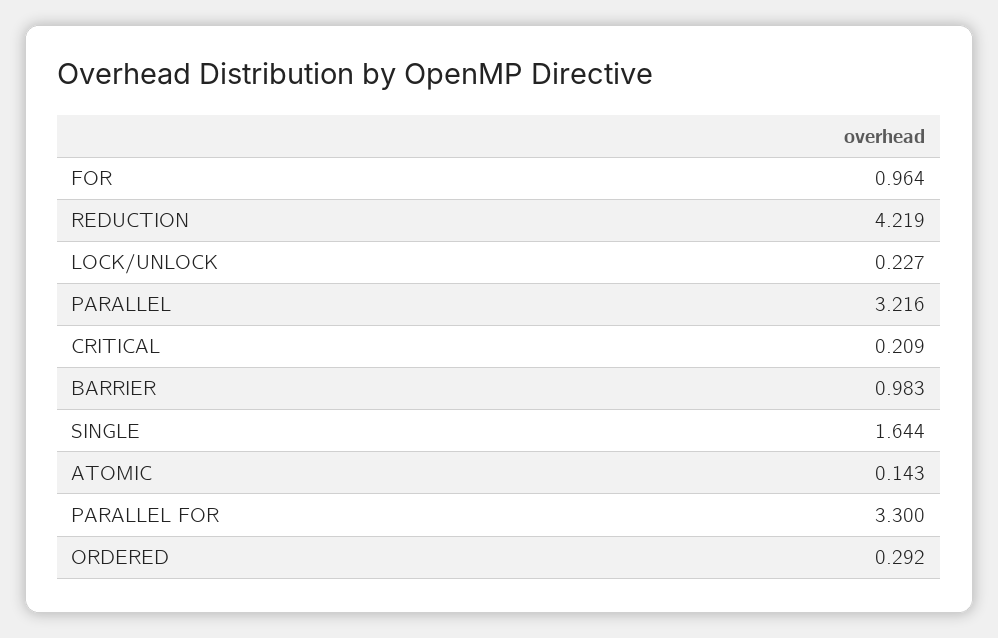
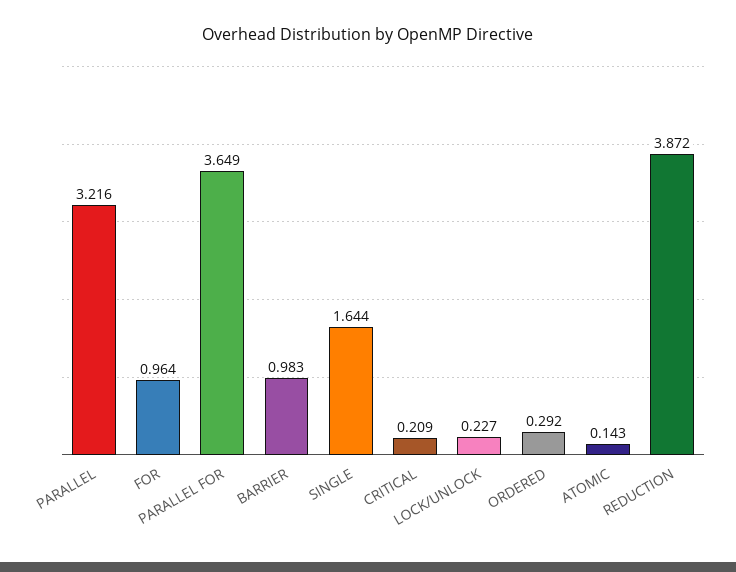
REDUCTION: 4.219 -> 3.872
PARALLEL FOR: 3.3 -> 3.649

